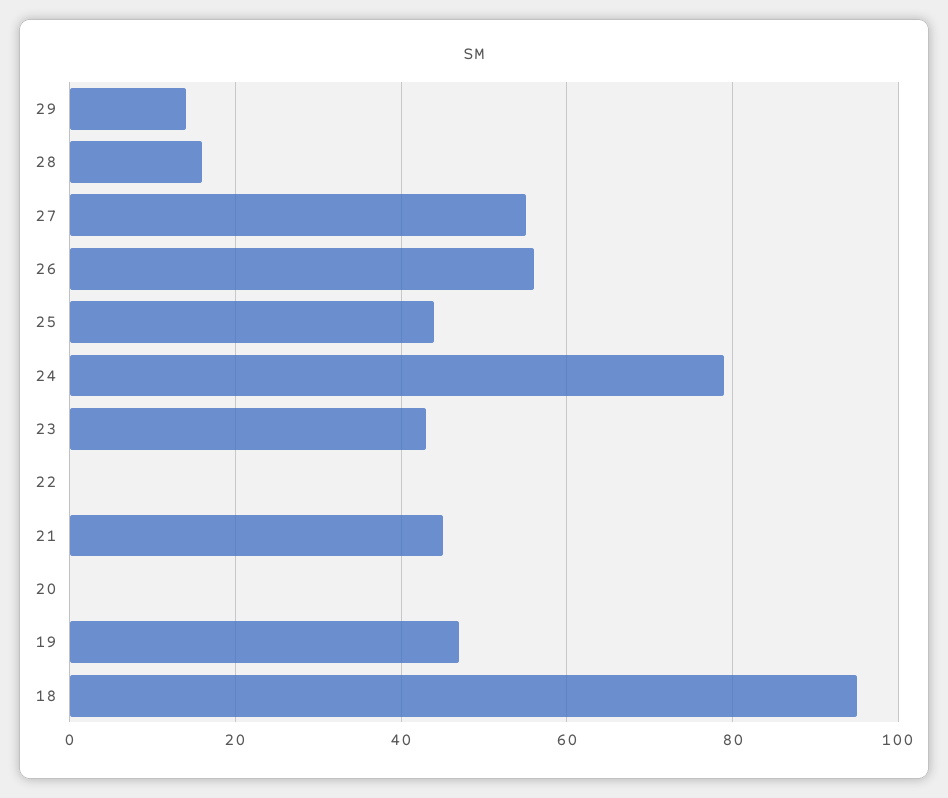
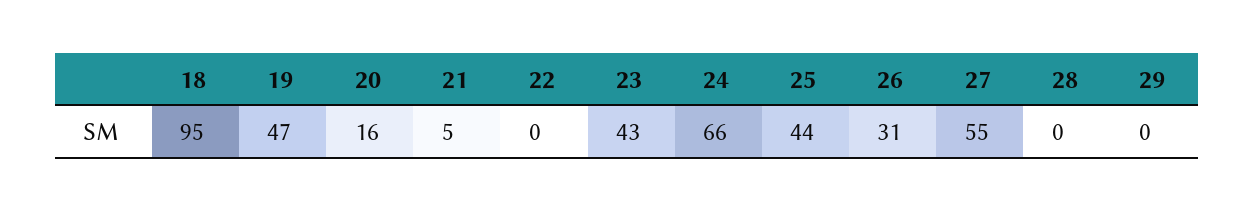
29: 15 -> 0
28: 15 -> 0
26: 55 -> 31
24: 80 -> 66
21: 45 -> 5
20: 0 -> 16

